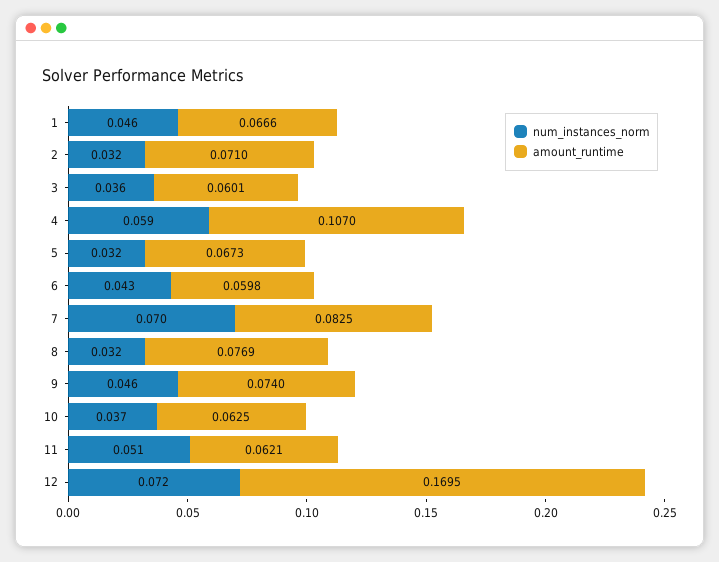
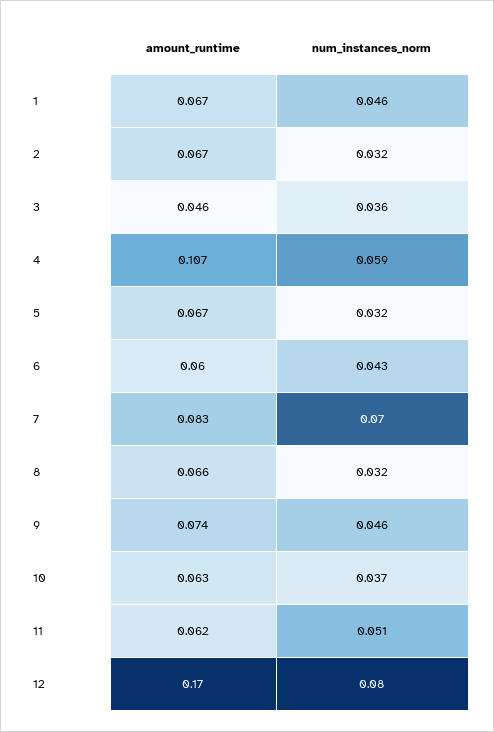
amount_runtime, 2: 0.071 -> 0.067
amount_runtime, 3: 0.0601 -> 0.046
amount_runtime, 8: 0.0769 -> 0.066
num_instances_norm, 12: 0.072 -> 0.08

